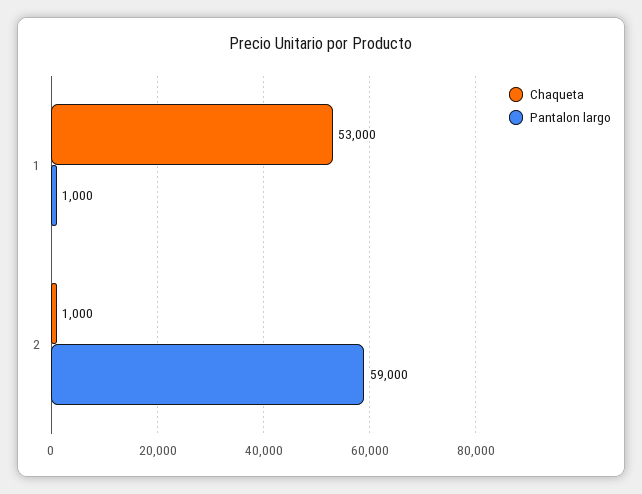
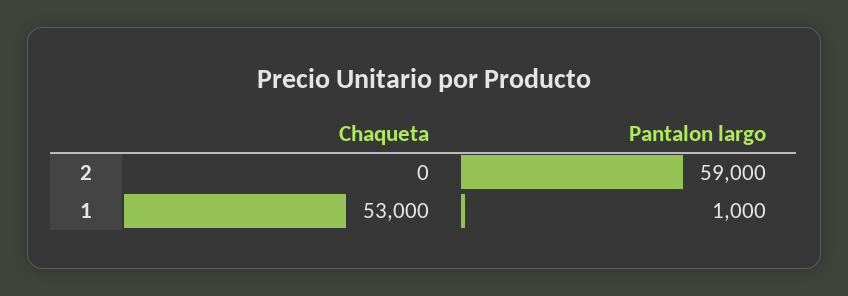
Chaqueta, 2: 1000 -> 0

